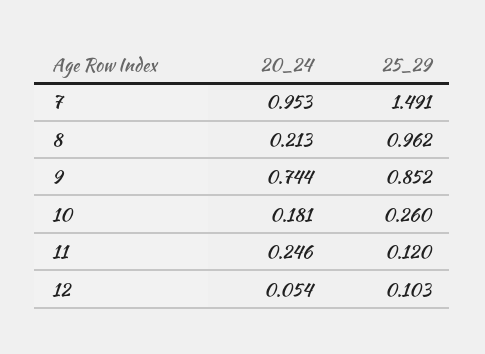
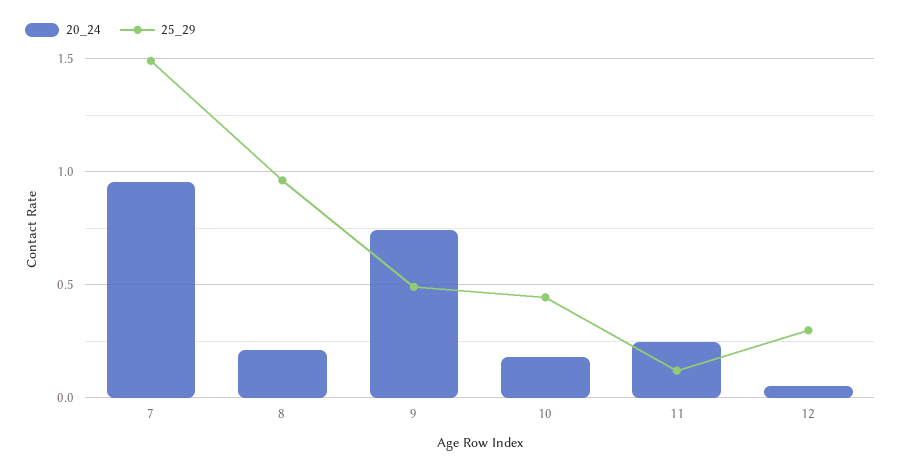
25_29, 9: 0.852 -> 0.5
25_29, 10: 0.26 -> 0.45
25_29, 12: 0.103 -> 0.3

